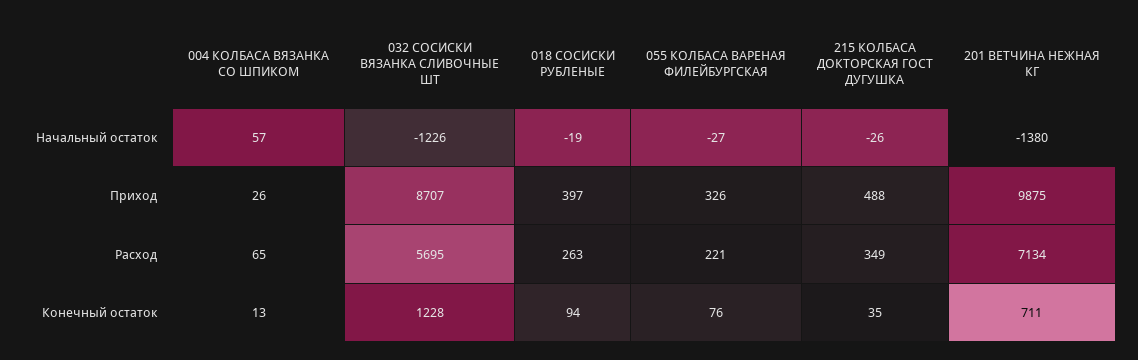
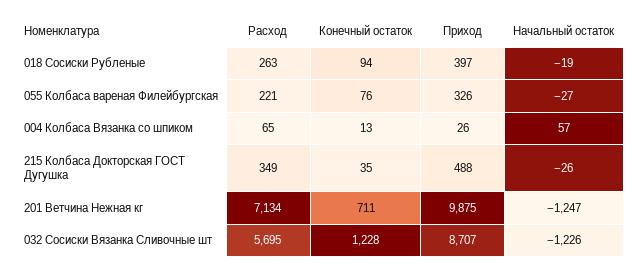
201 ВЕТЧИНА НЕЖНАЯ КГ, Начальный остаток: -1380 -> -1247

